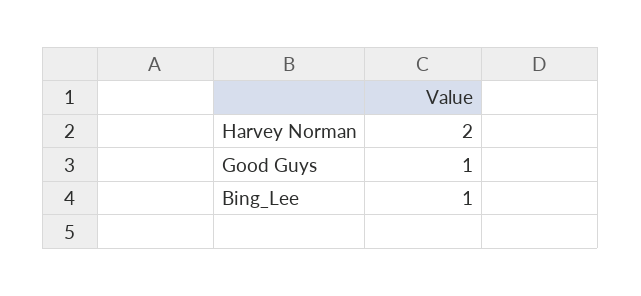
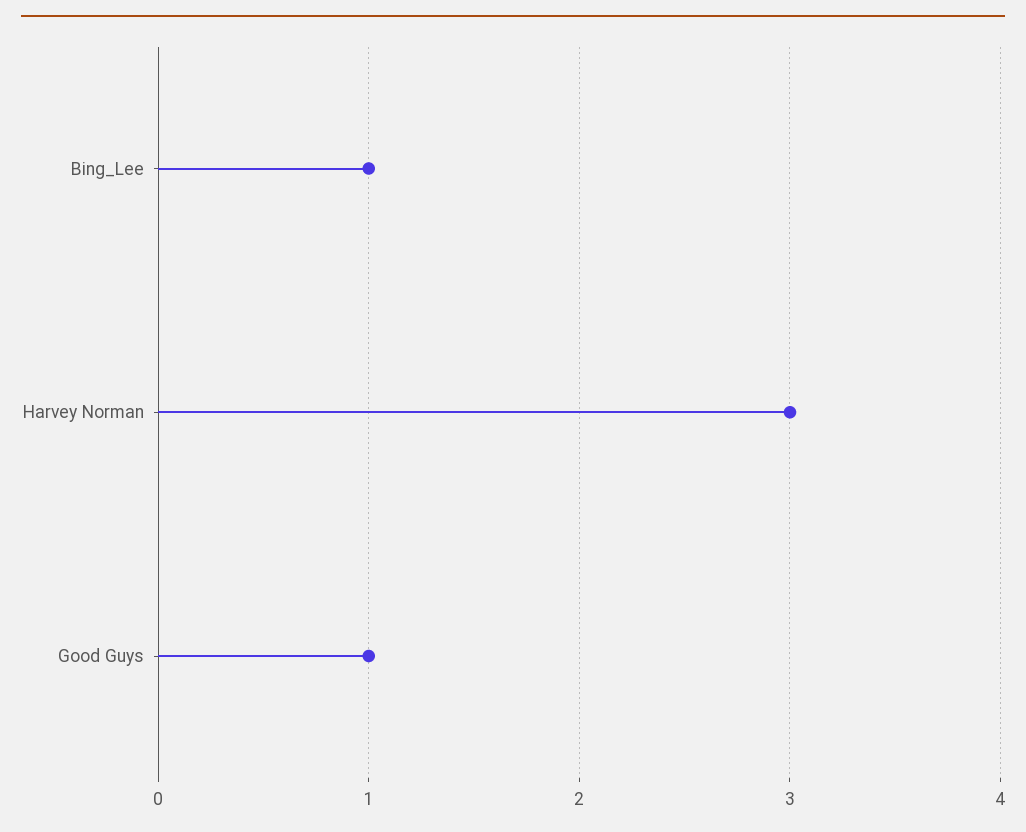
Harvey Norman: 2 -> 3

